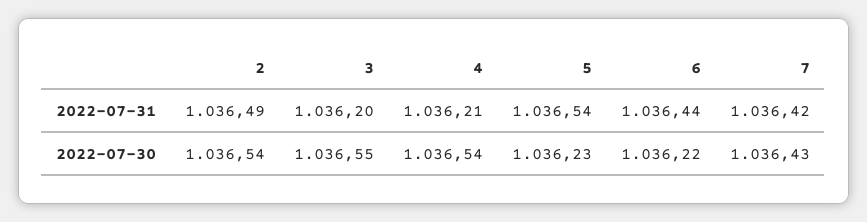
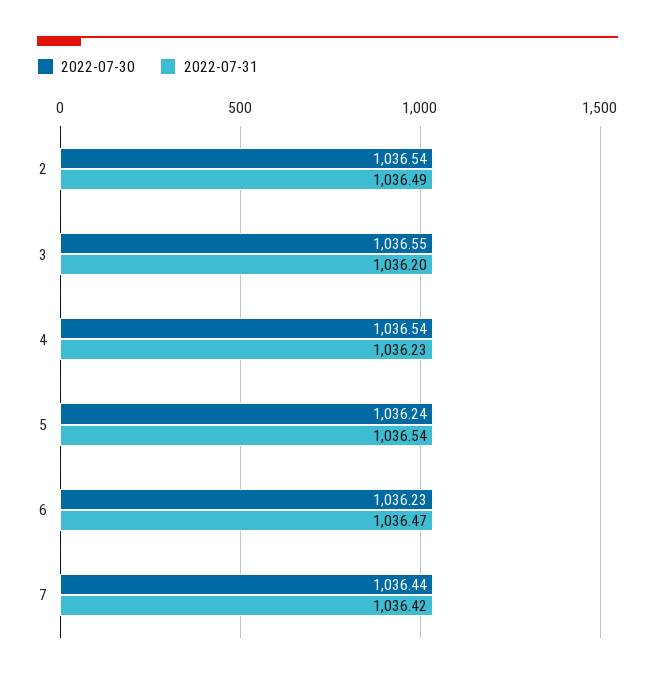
2022-07-31, 4: 1036.21 -> 1036.23
2022-07-31, 6: 1036.44 -> 1036.47
2022-07-30, 5: 1036.23 -> 1036.24
2022-07-30, 6: 1036.22 -> 1036.23
2022-07-30, 7: 1036.43 -> 1036.44

